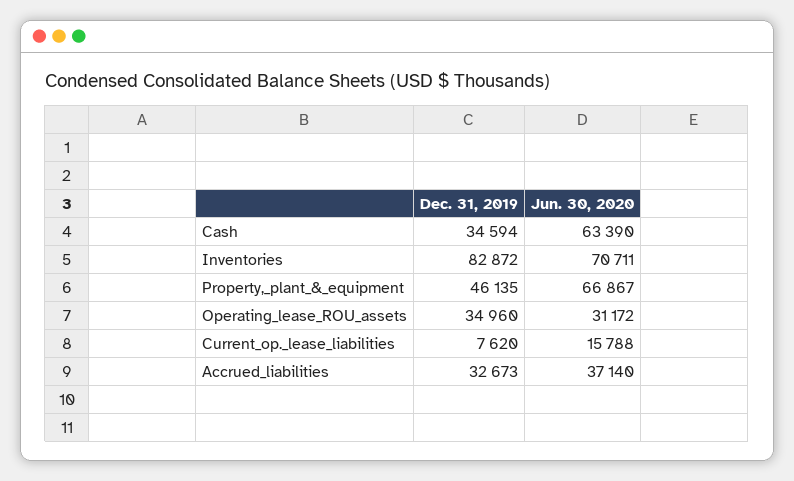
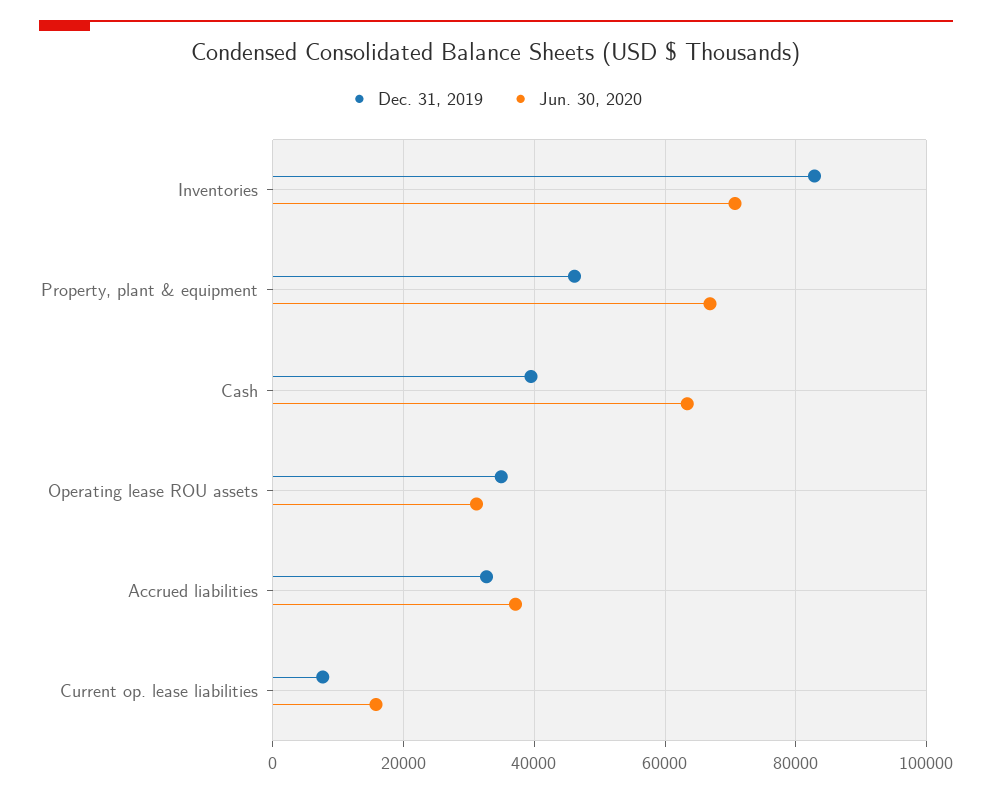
Dec. 31, 2019, Cash: 34594 -> 40000

